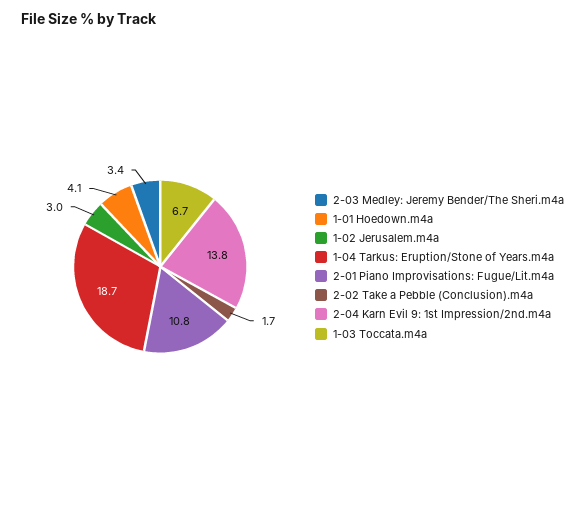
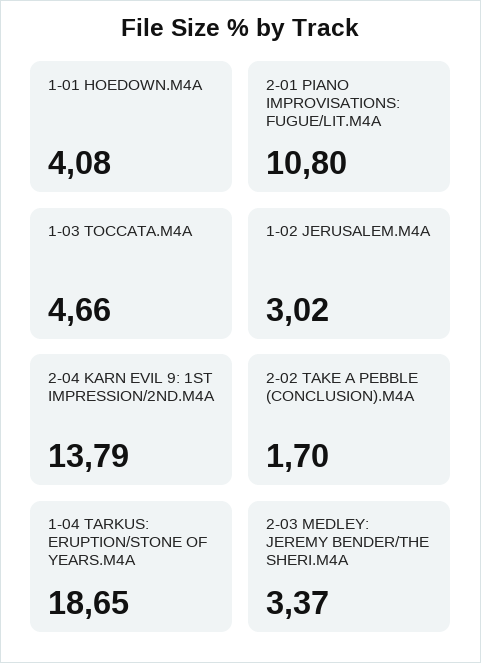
1-03 Toccata.m4a: 6.7 -> 4.66

